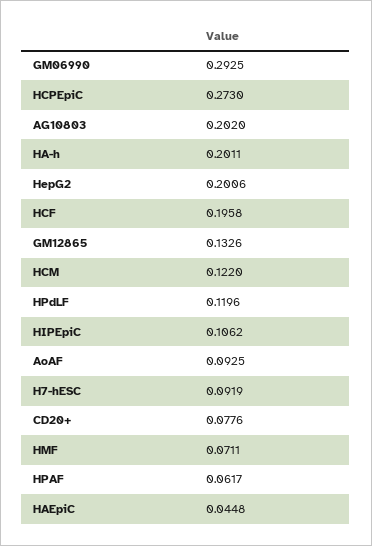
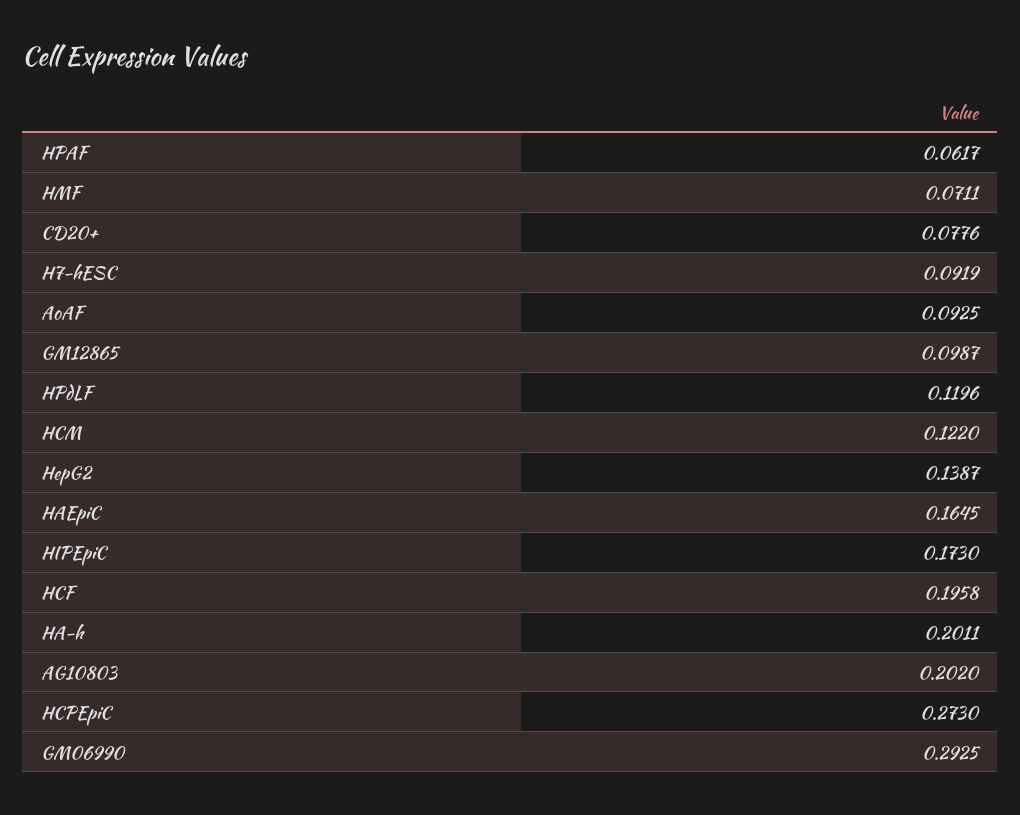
HepG2: 0.2006 -> 0.1387
GM12865: 0.1326 -> 0.0987
HIPEpiC: 0.1062 -> 0.173
HAEpiC: 0.0448 -> 0.1645

